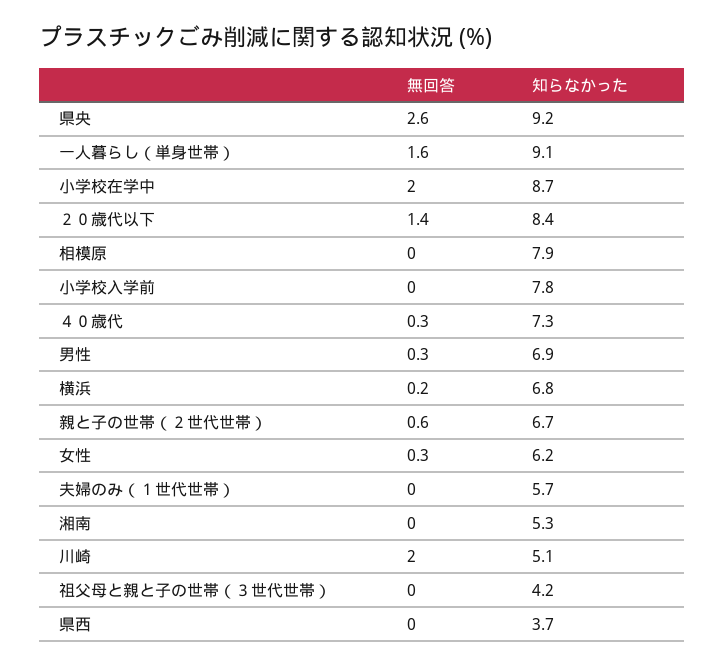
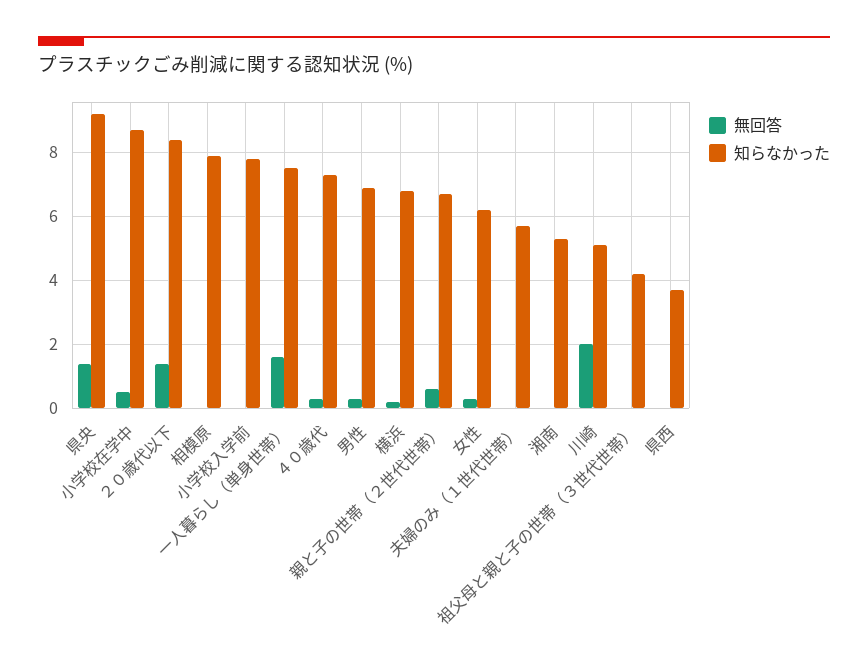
無回答, 県央: 2.6 -> 1.5
知らなかった, 一人暮らし（単身世帯）: 9.1 -> 7.5
無回答, 小学校在学中: 2 -> 0.5

